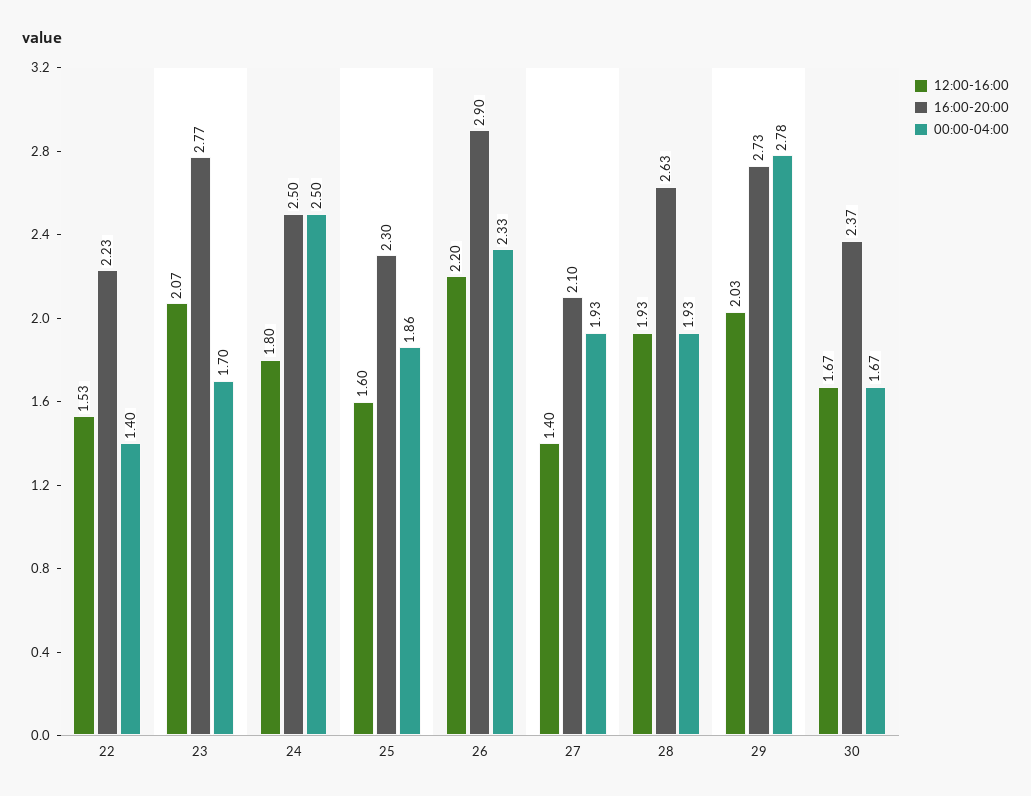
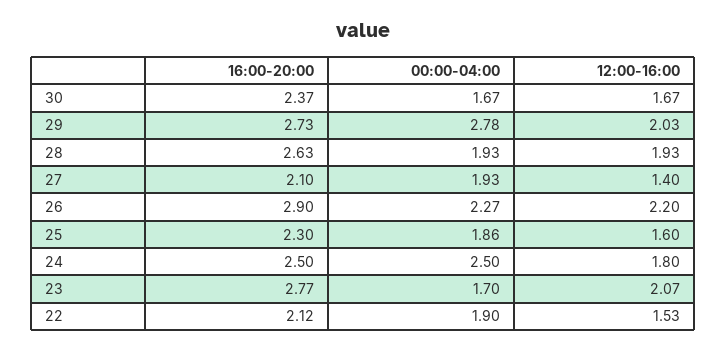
16:00-20:00, 22: 2.23 -> 2.12
00:00-04:00, 22: 1.4 -> 1.9
00:00-04:00, 26: 2.33 -> 2.27

